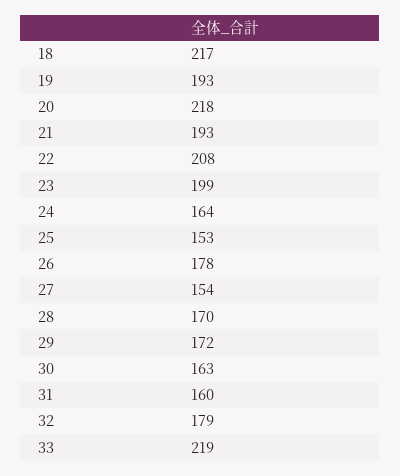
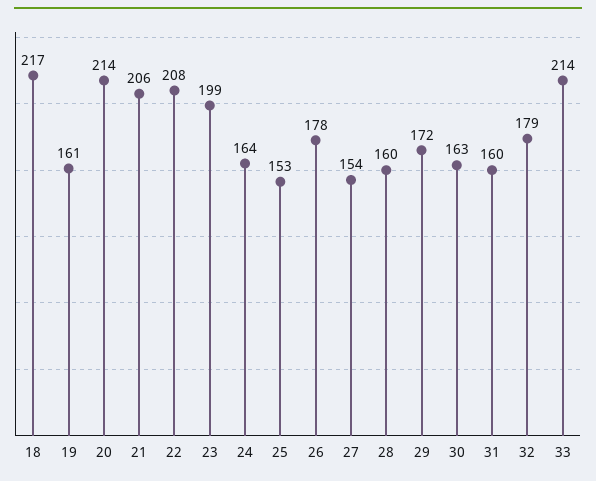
19: 193 -> 161
20: 218 -> 214
21: 193 -> 206
28: 170 -> 160
33: 219 -> 214

